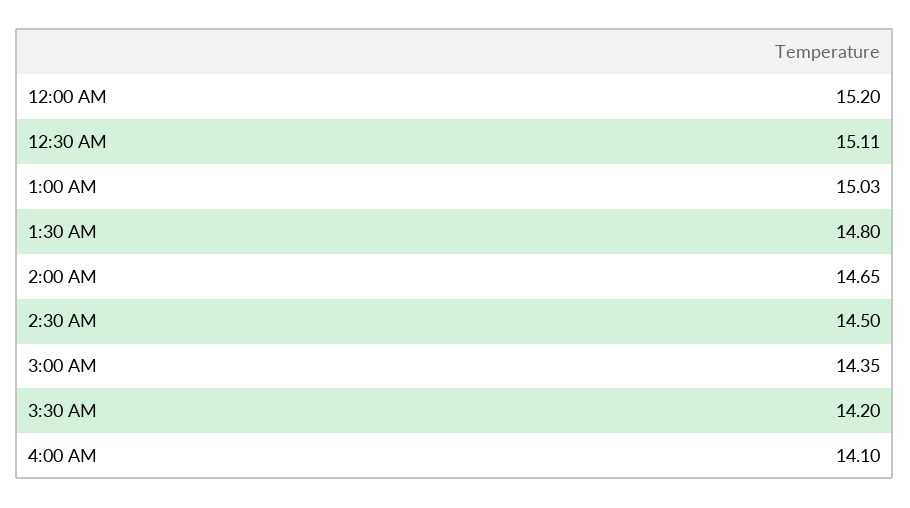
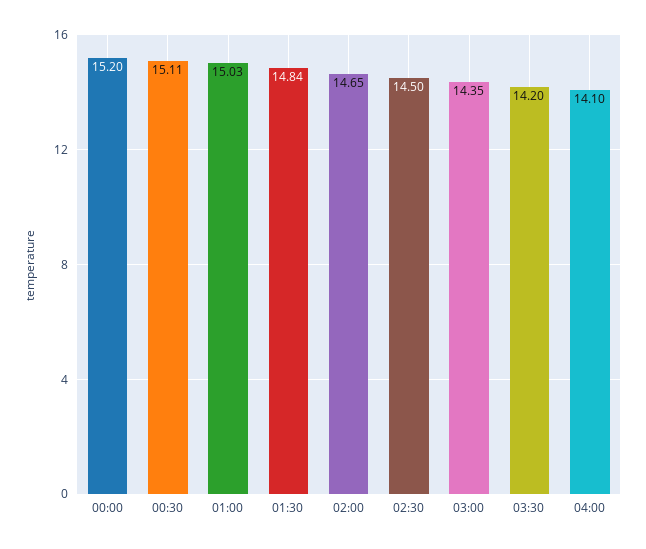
1:30 AM: 14.8 -> 14.84

